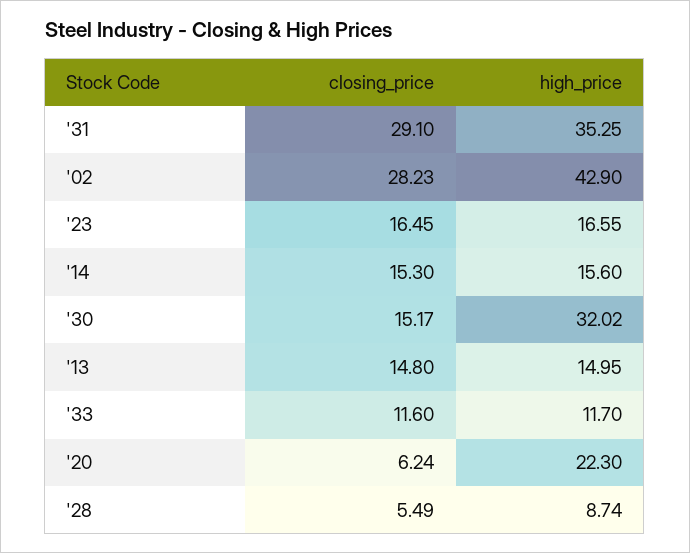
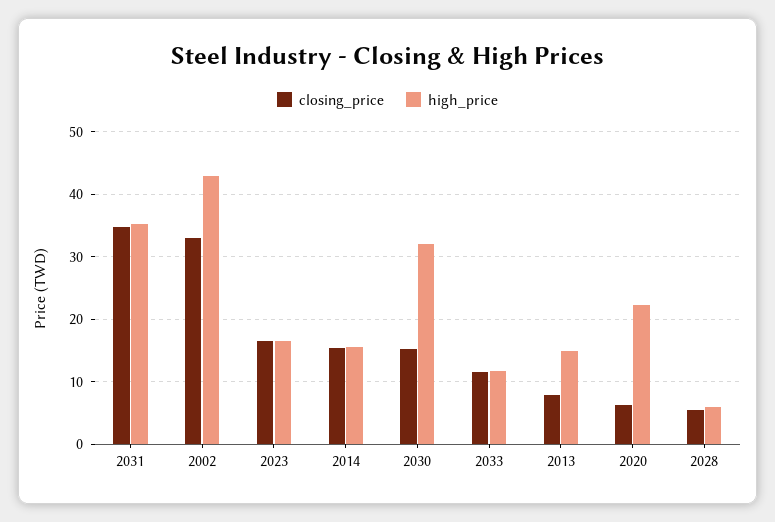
closing_price, '31: 29.1 -> 35
closing_price, '02: 28.23 -> 33
closing_price, '13: 14.8 -> 8
high_price, '28: 8.74 -> 6

